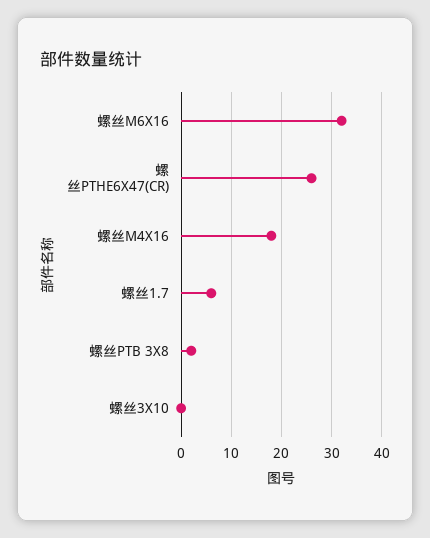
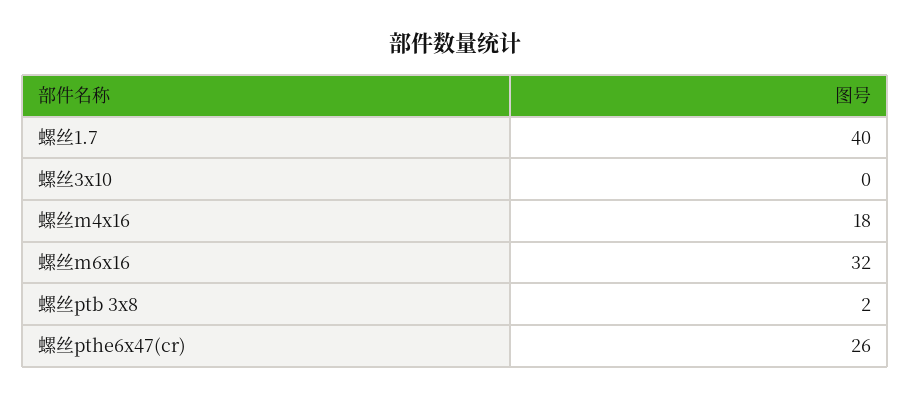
螺丝1.7: 5 -> 40

